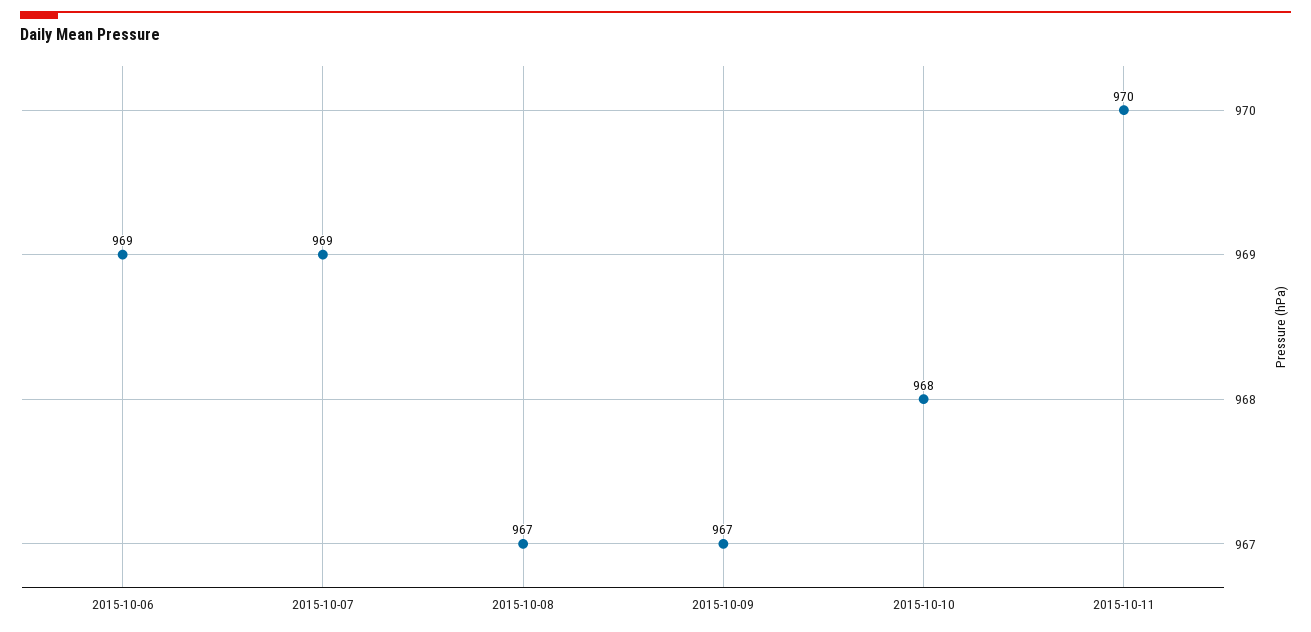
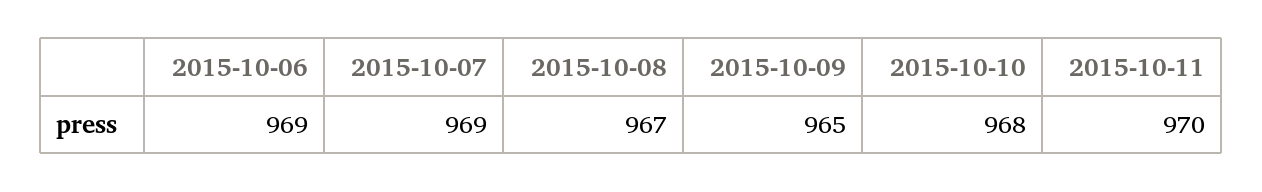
2015-10-09: 967 -> 965

